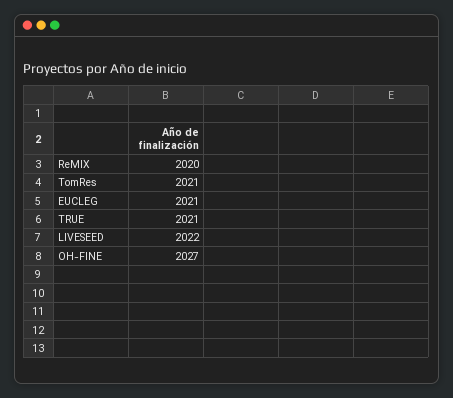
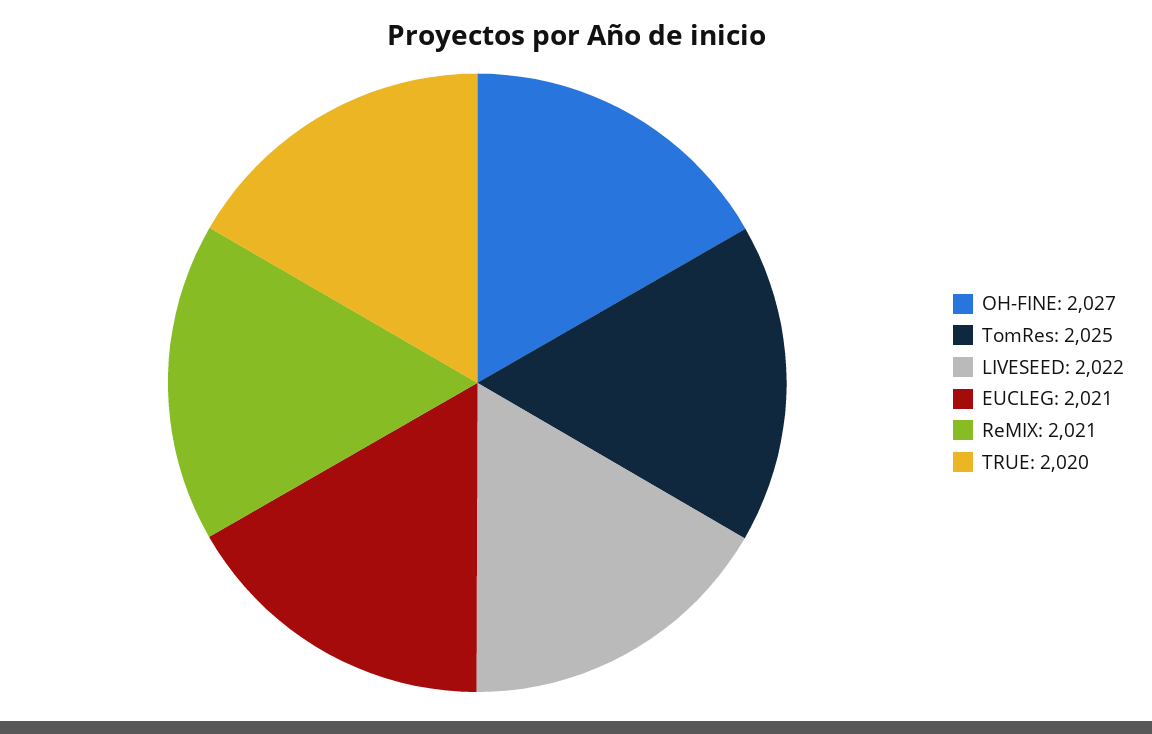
ReMIX: 2020 -> 2021
TomRes: 2021 -> 2025
TRUE: 2021 -> 2020

